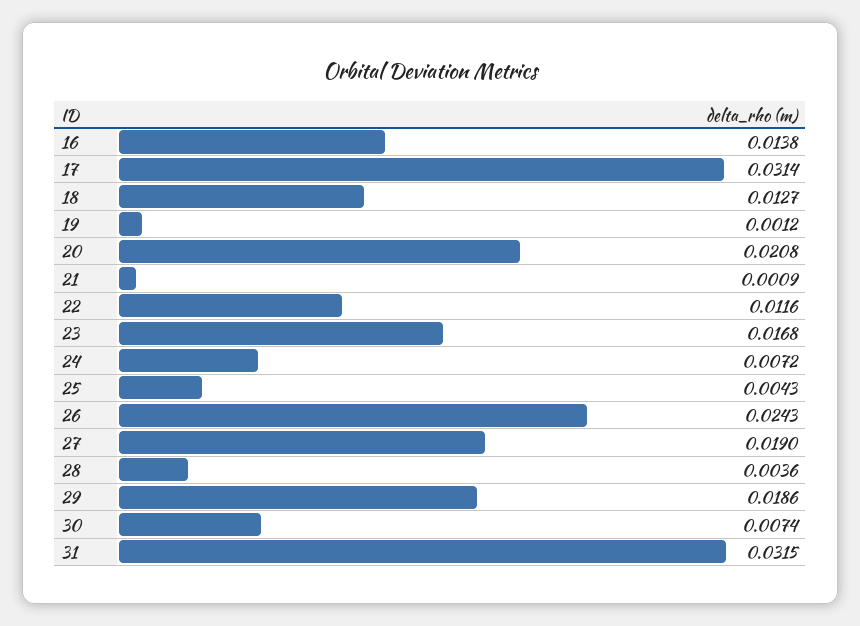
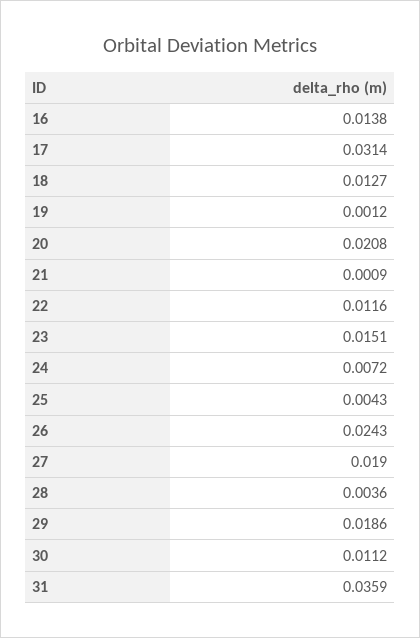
23: 0.0168 -> 0.0151
30: 0.0074 -> 0.0112
31: 0.0315 -> 0.0359

